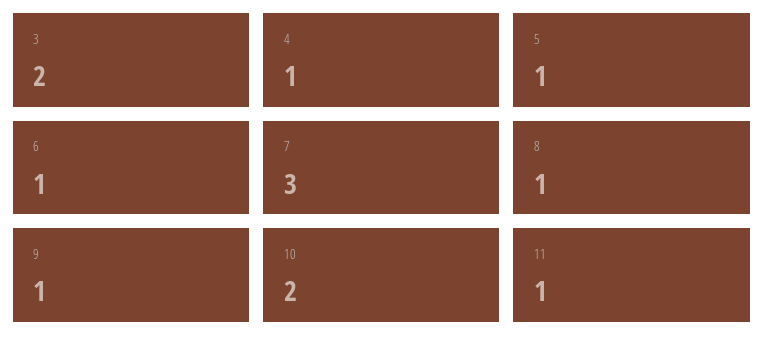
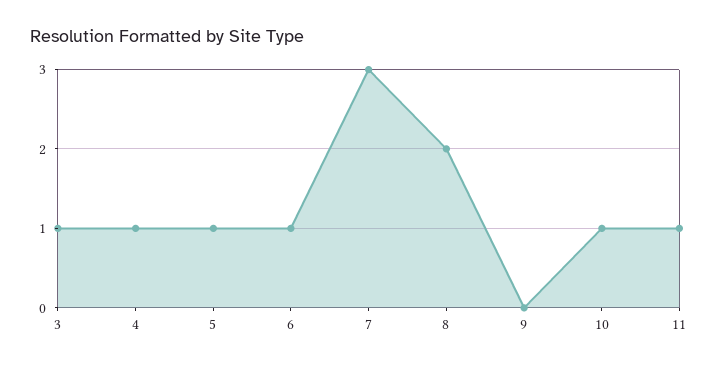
3: 2 -> 1
8: 1 -> 2
9: 1 -> 0
10: 2 -> 1

